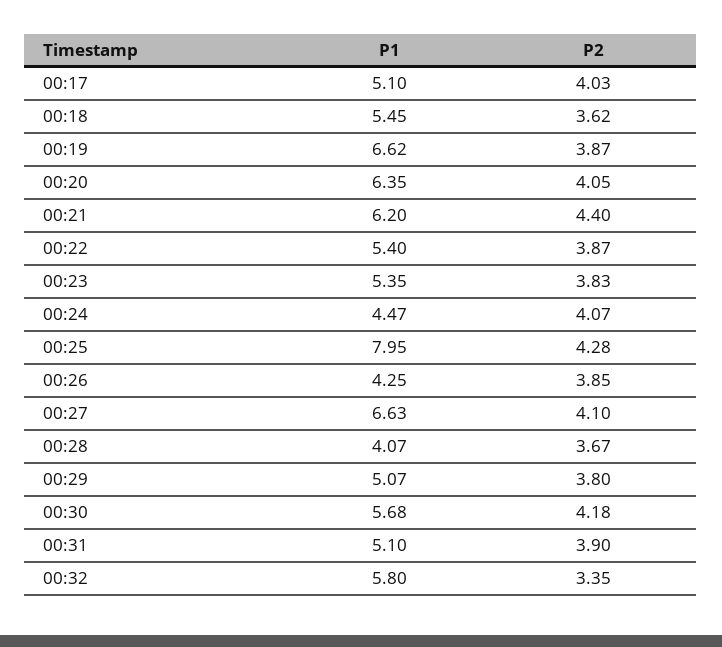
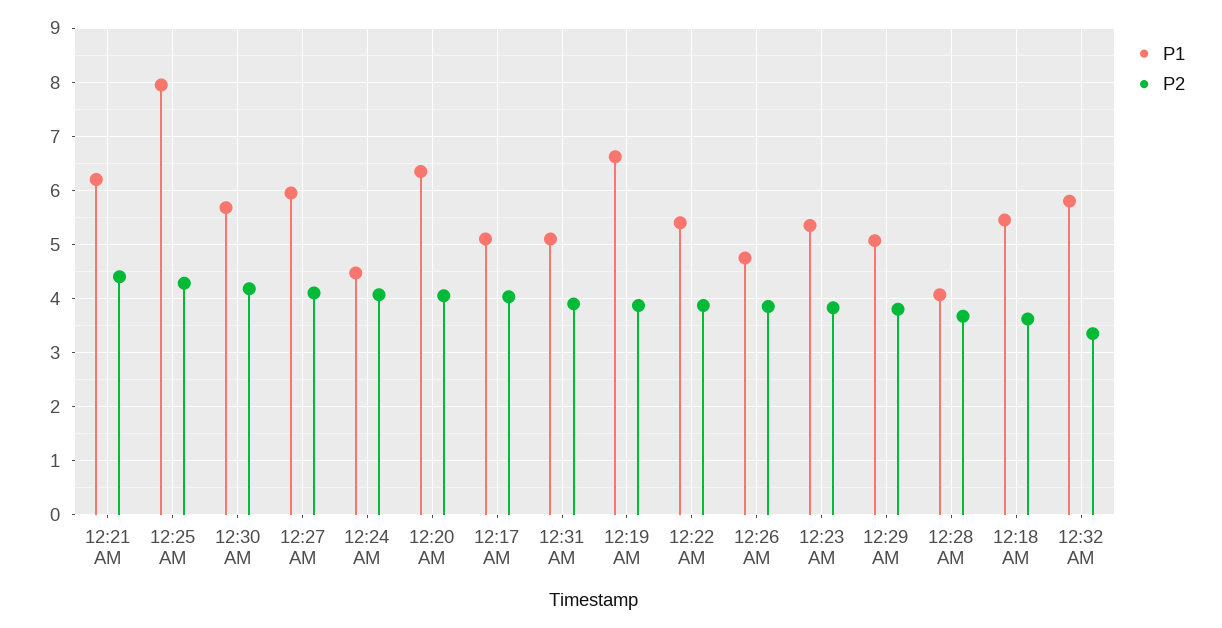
P1, 00:26: 4.25 -> 4.8
P1, 00:27: 6.63 -> 6

